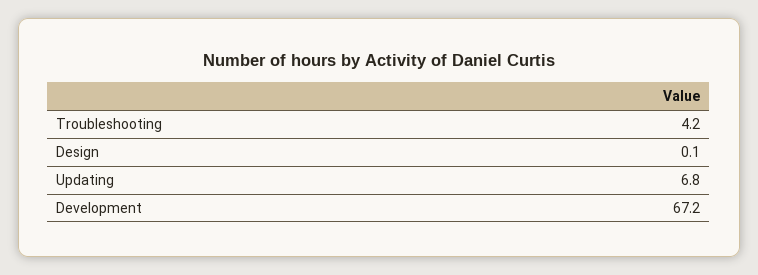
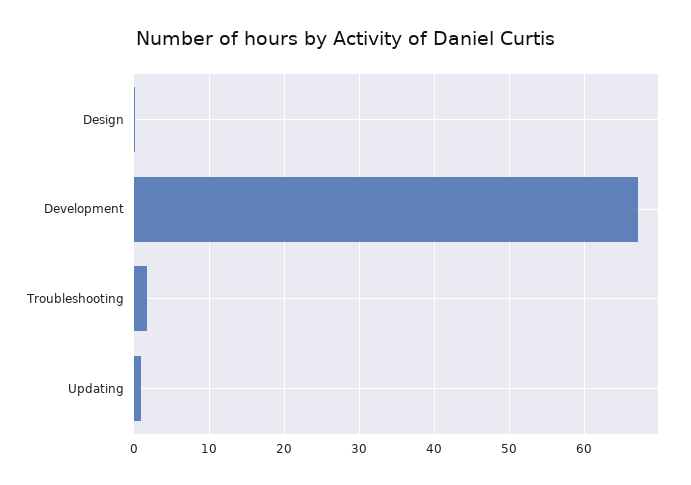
Troubleshooting: 4.2 -> 2
Updating: 6.8 -> 1

